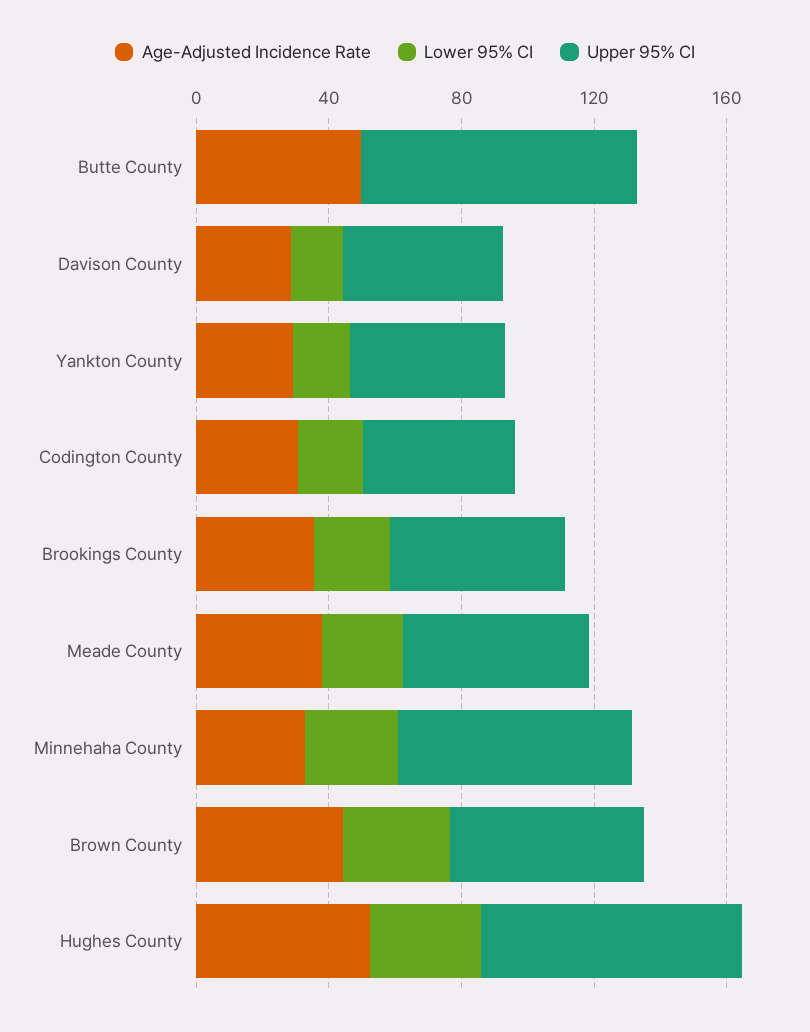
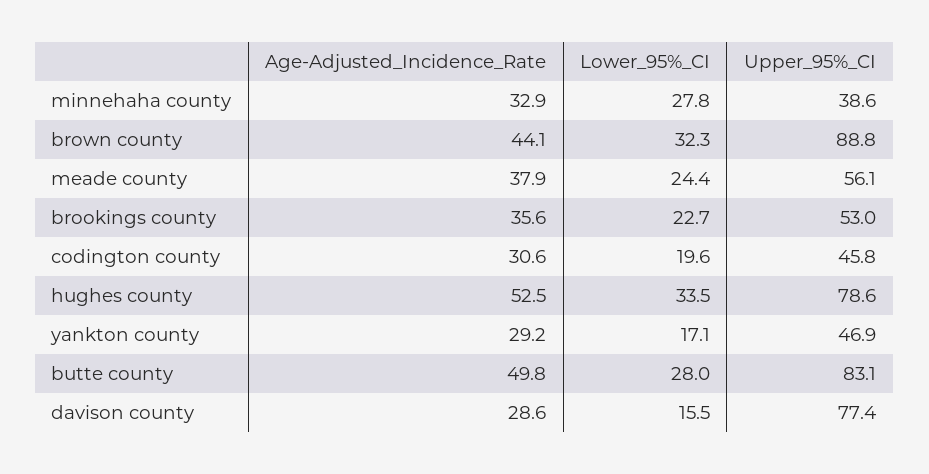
Lower 95% CI, Butte County: 0 -> 28
Upper 95% CI, Davison County: 50 -> 77.4
Upper 95% CI, Minnehaha County: 70 -> 38.6
Upper 95% CI, Brown County: 60 -> 88.8

